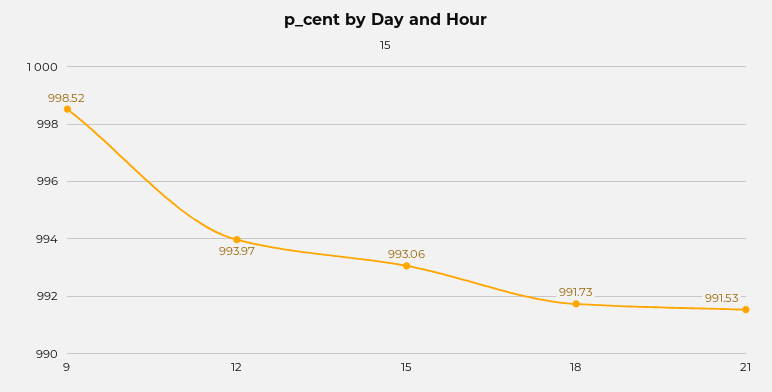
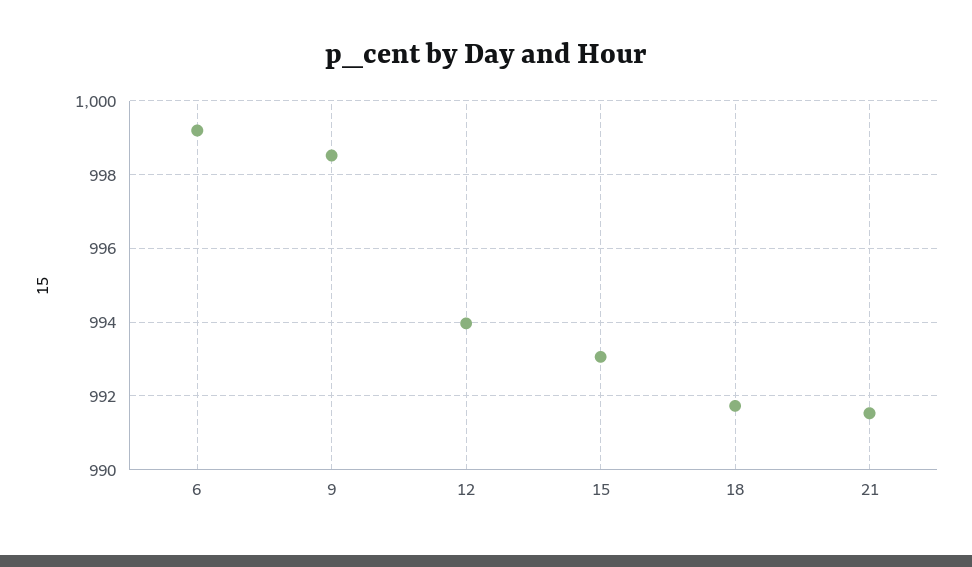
6: none -> 999.2

